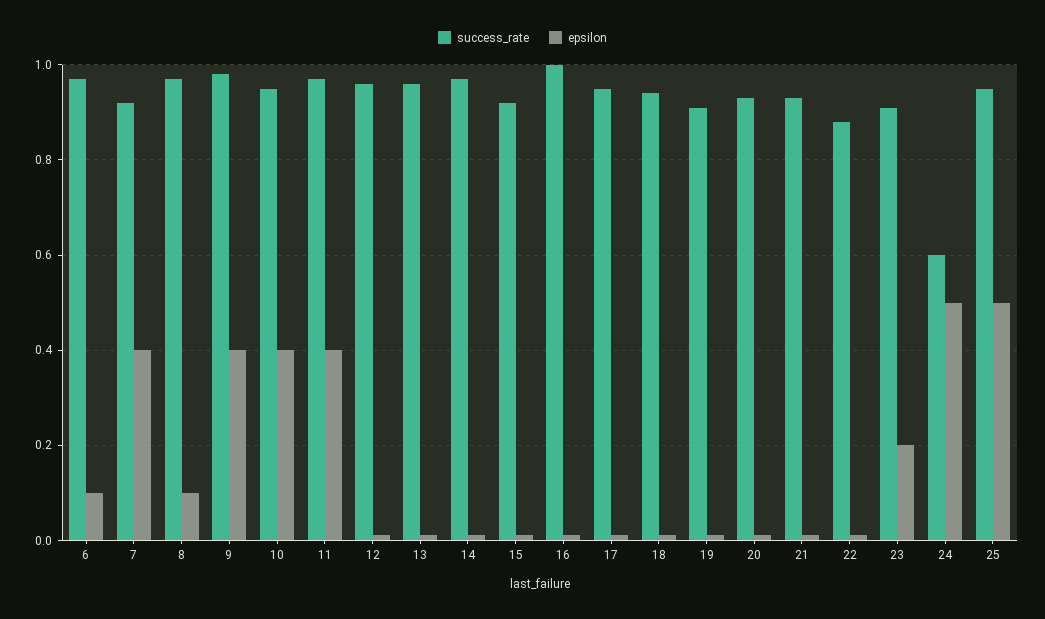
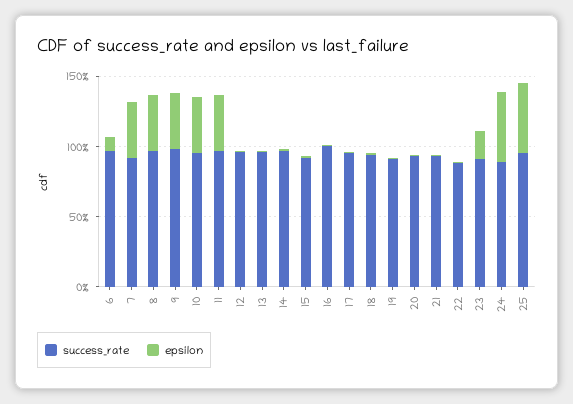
epsilon, 8: 0.1 -> 0.4
success_rate, 24: 0.6 -> 0.9

